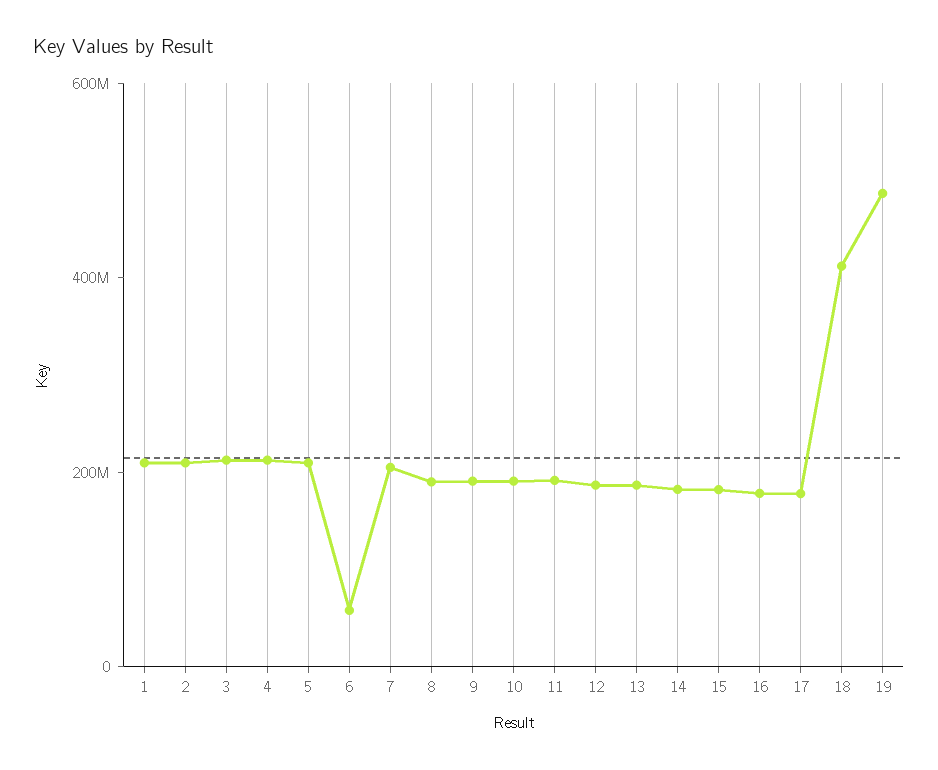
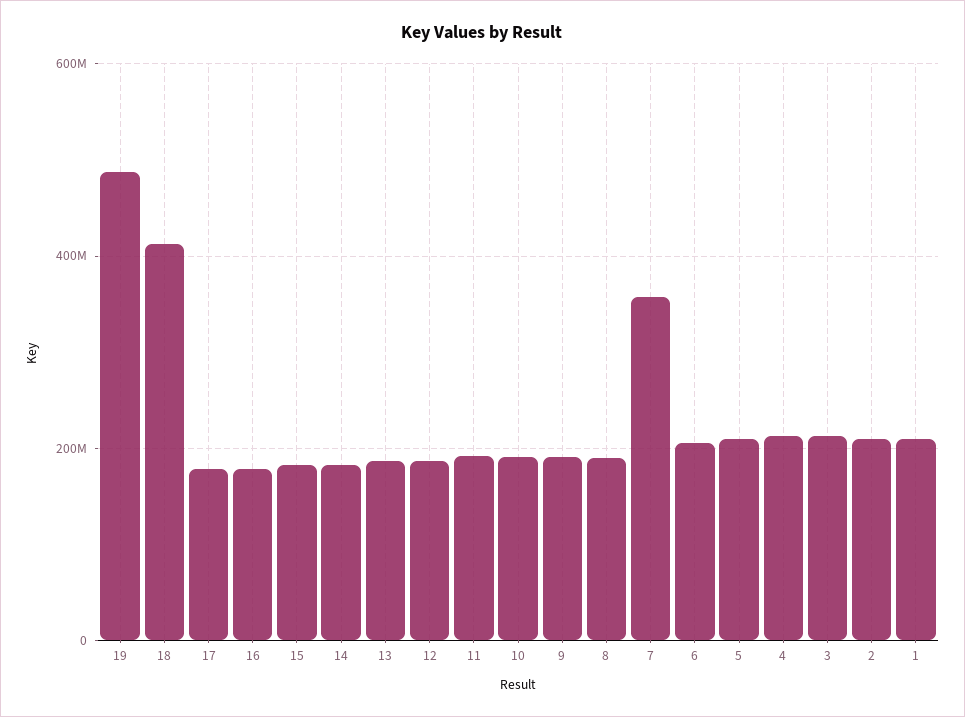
6: 50000000 -> 200000000
7: 200000000 -> 360000000

